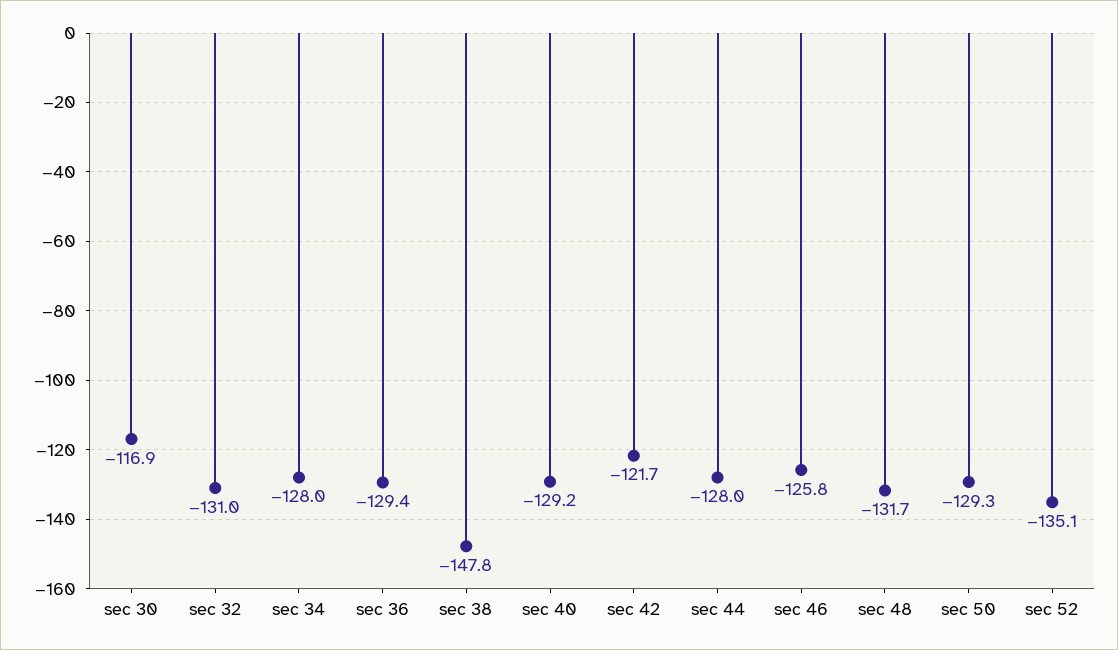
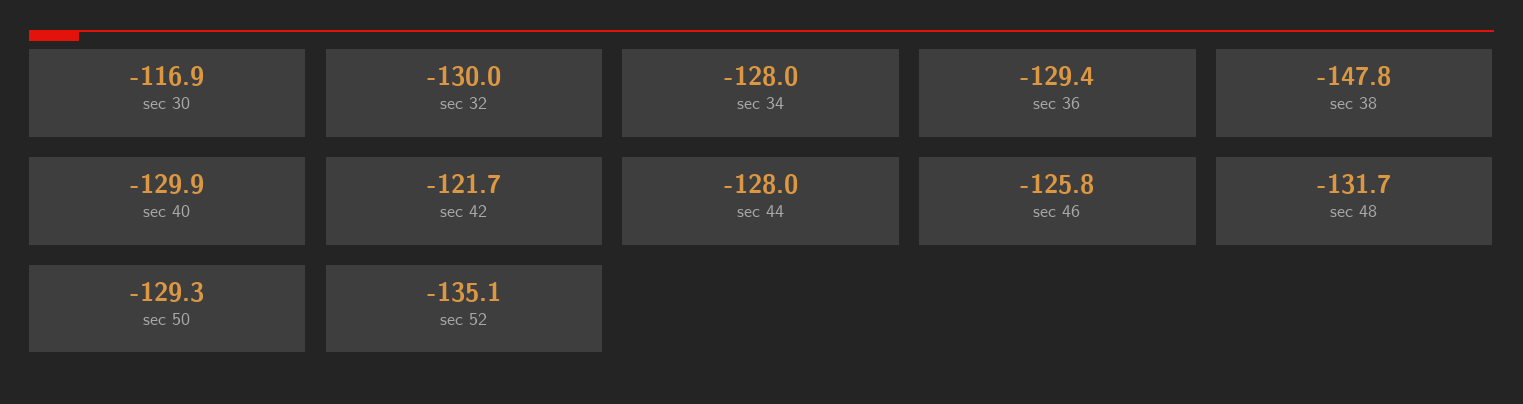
sec 32: -131 -> -130
sec 40: -129.2 -> -129.9

